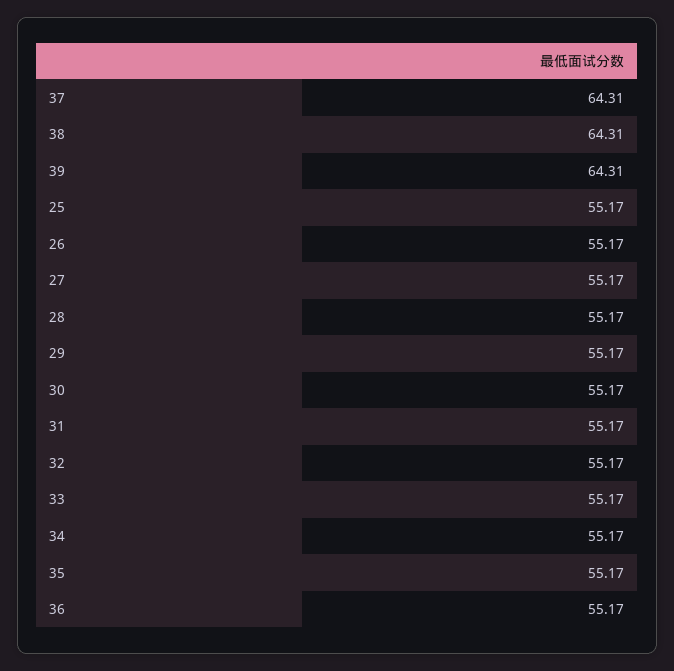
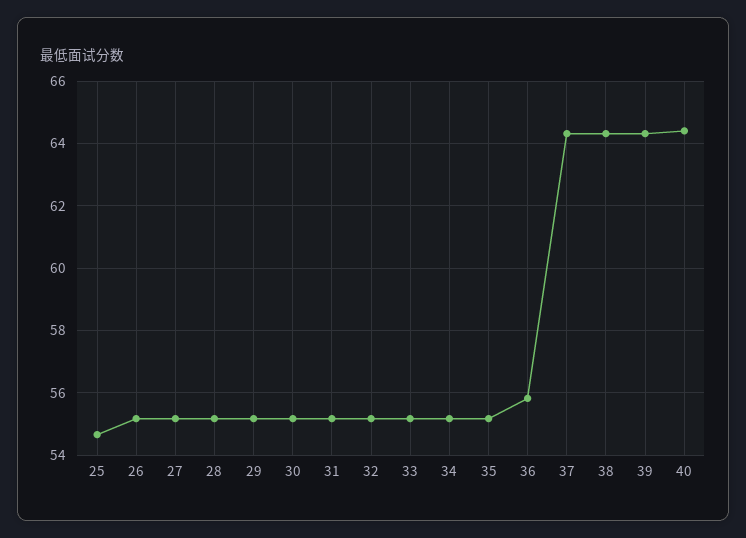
25: 55.17 -> 54.6
36: 55.17 -> 55.8
40: none -> 64.4

